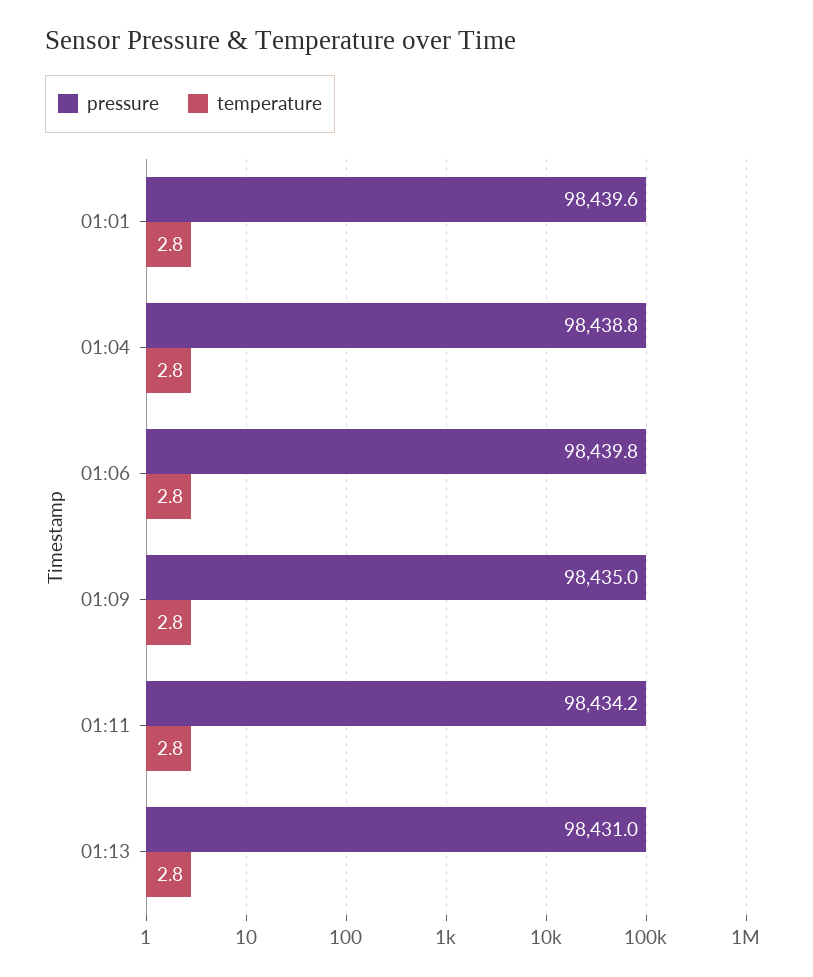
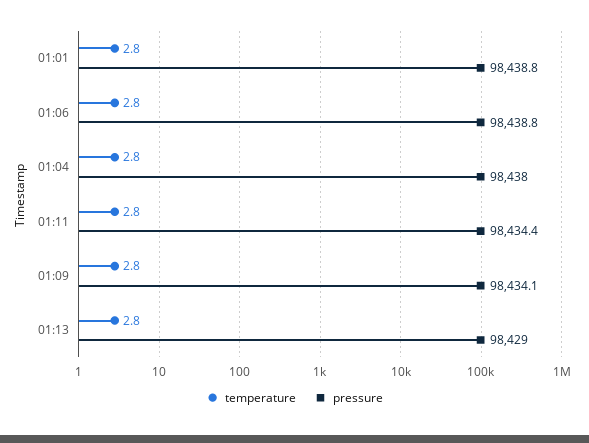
pressure, 01:01: 98439.6 -> 98438.8
pressure, 01:04: 98438.8 -> 98438
pressure, 01:06: 98439.8 -> 98438.8
pressure, 01:09: 98435 -> 98434.1
pressure, 01:11: 98434.2 -> 98434.4
pressure, 01:13: 98431 -> 98429

